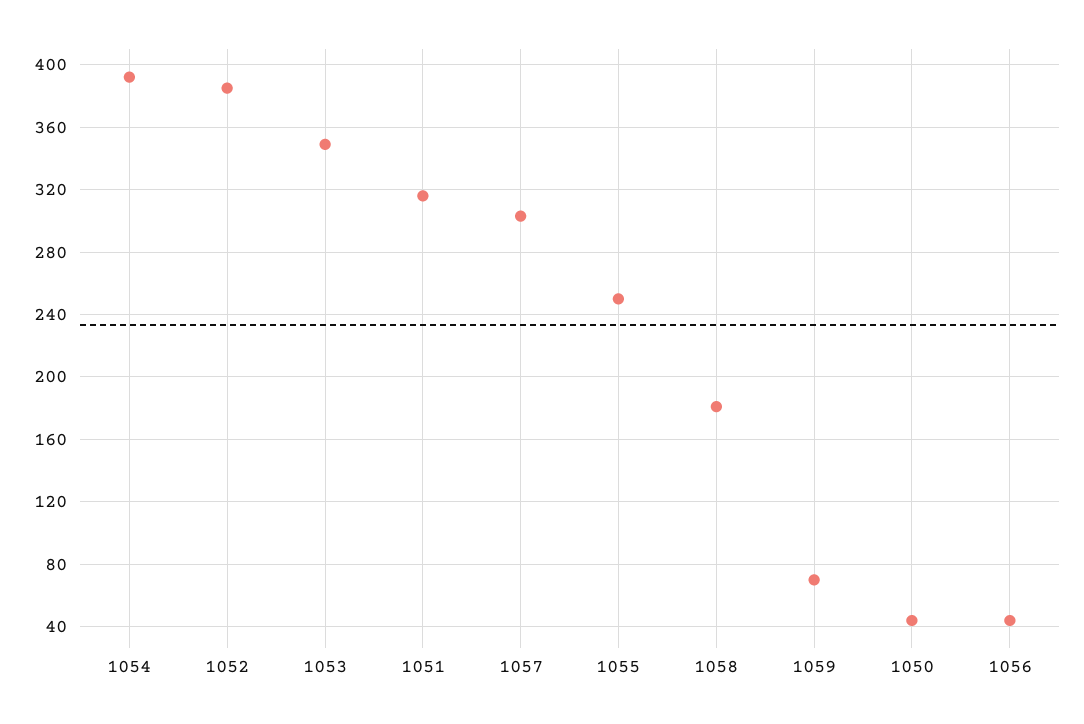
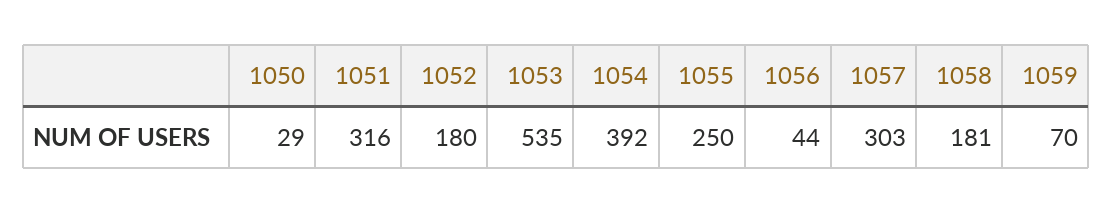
1052: 385 -> 180
1053: 350 -> 535
1050: 45 -> 29

